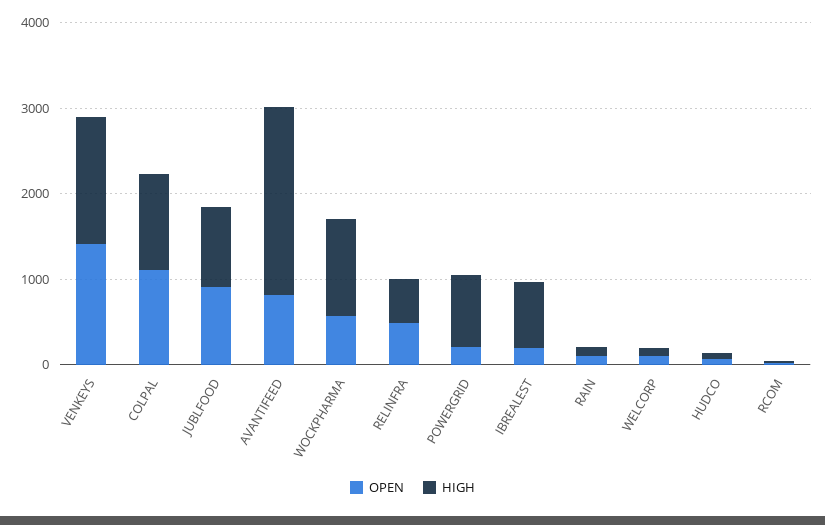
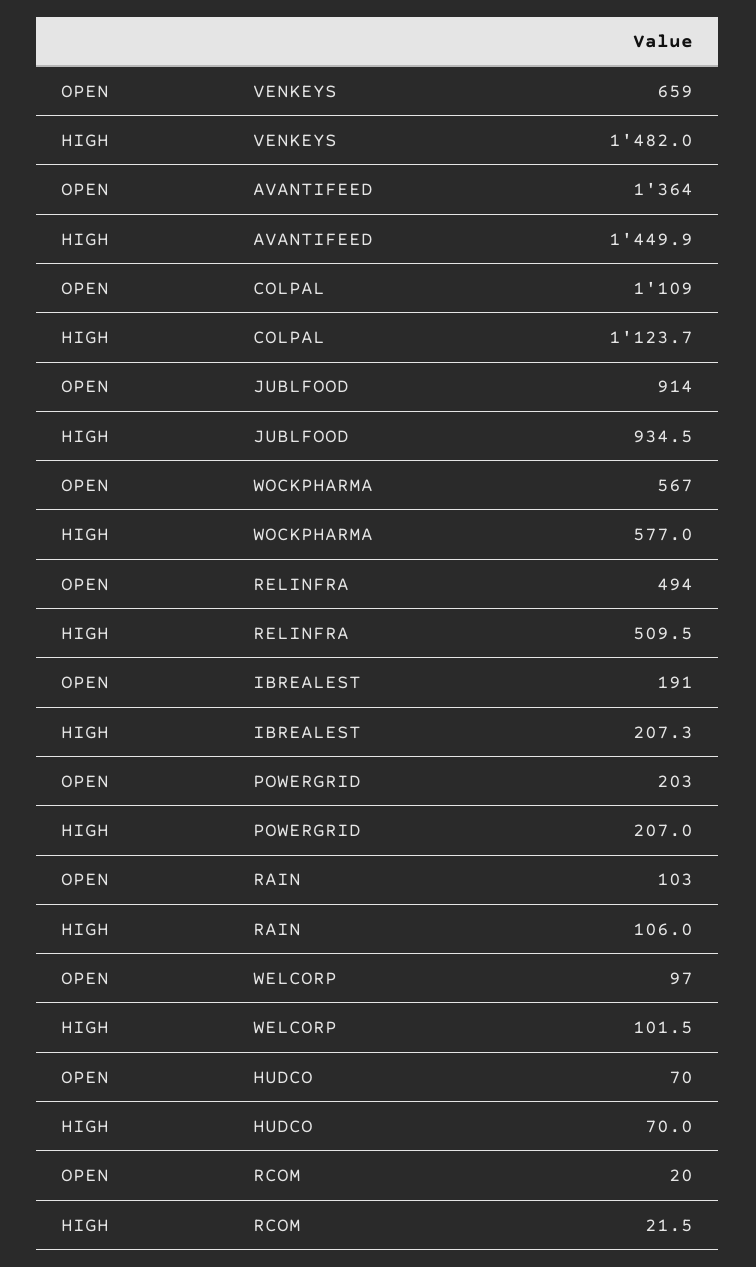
OPEN, VENKEYS: 1400 -> 659
OPEN, AVANTIFEED: 800 -> 1364
HIGH, AVANTIFEED: 2200 -> 1449.9
HIGH, WOCKPHARMA: 1200 -> 577
HIGH, POWERGRID: 800 -> 207
HIGH, IBREALEST: 800 -> 207.3

